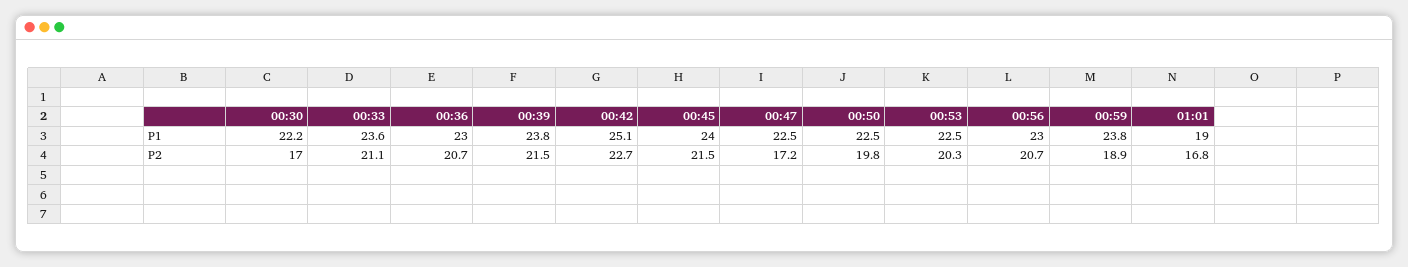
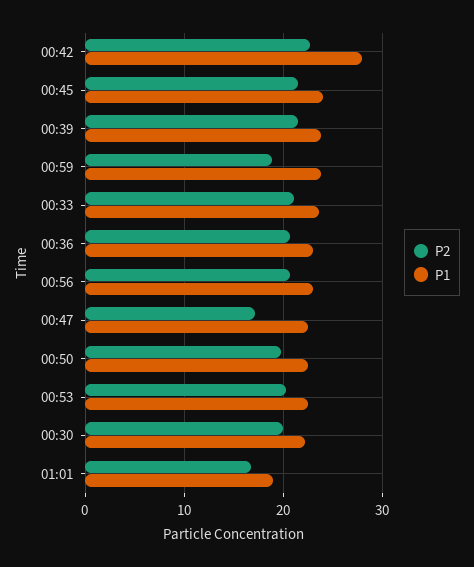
P1, 00:42: 25.1 -> 28
P2, 00:30: 17 -> 20

